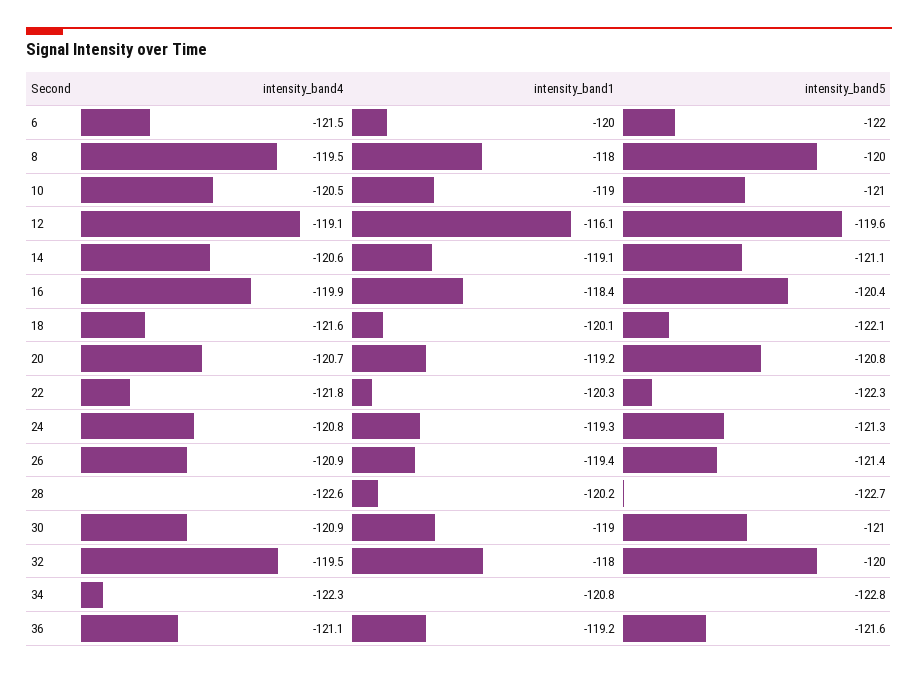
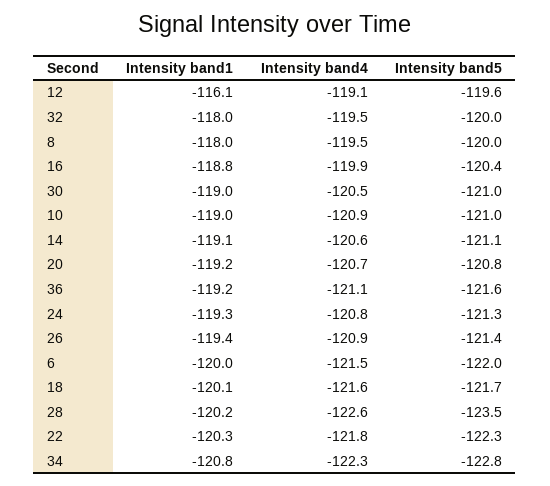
intensity_band4, 10: -120.5 -> -120.9
intensity_band1, 16: -118.4 -> -118.8
intensity_band5, 18: -122.1 -> -121.7
intensity_band5, 28: -122.7 -> -123.5
intensity_band4, 30: -120.9 -> -120.5

